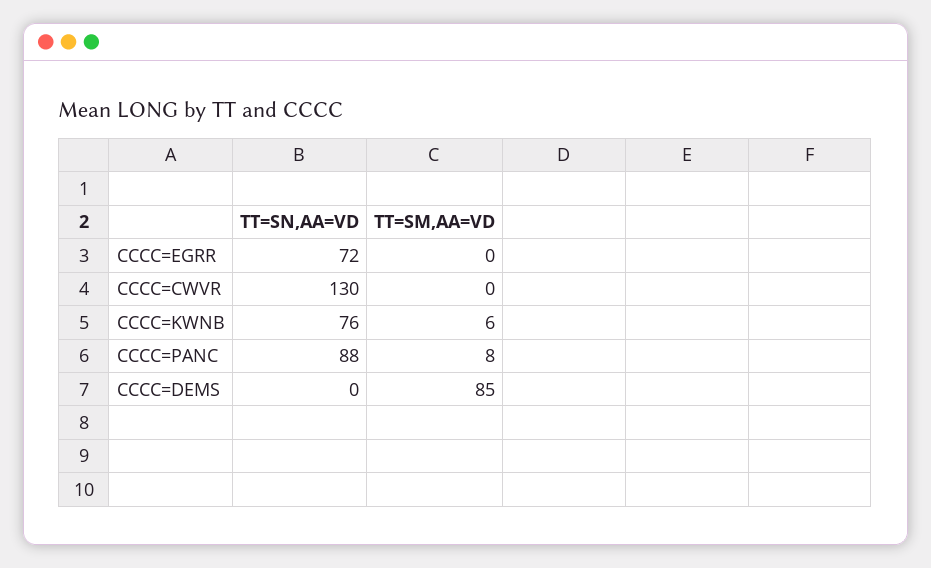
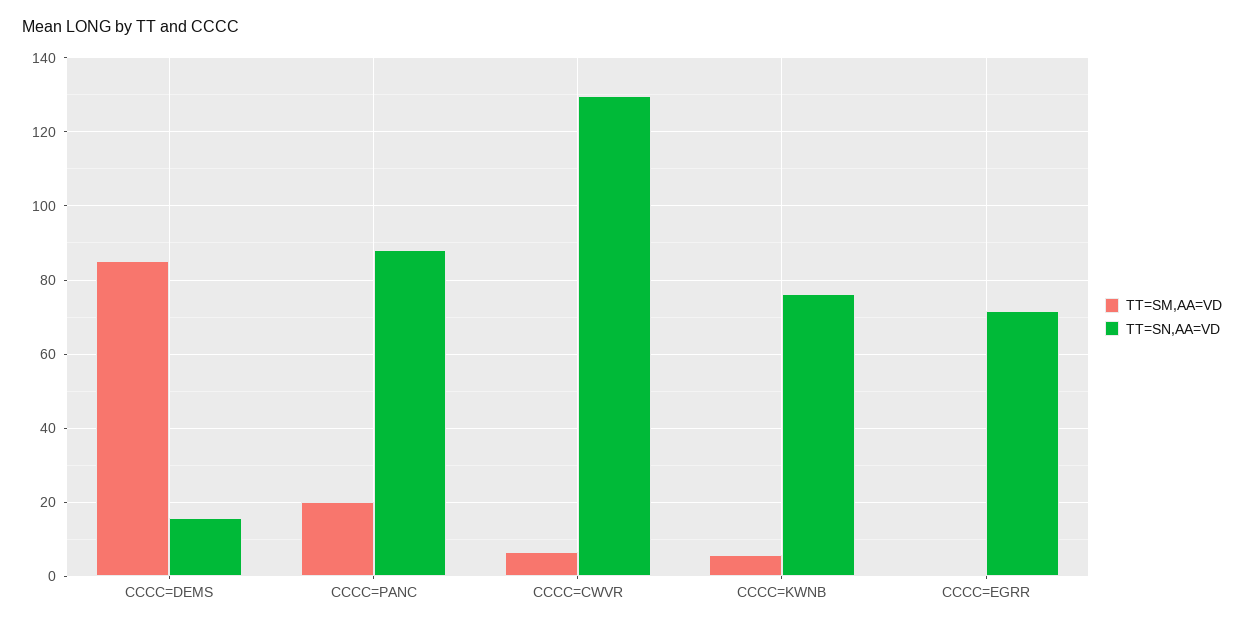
TT=SM,AA=VD, CCCC=CWVR: 0 -> 6
TT=SM,AA=VD, CCCC=PANC: 8 -> 20
TT=SN,AA=VD, CCCC=DEMS: 0 -> 16

